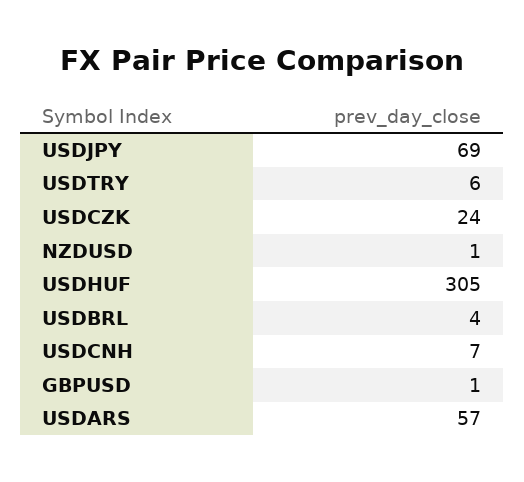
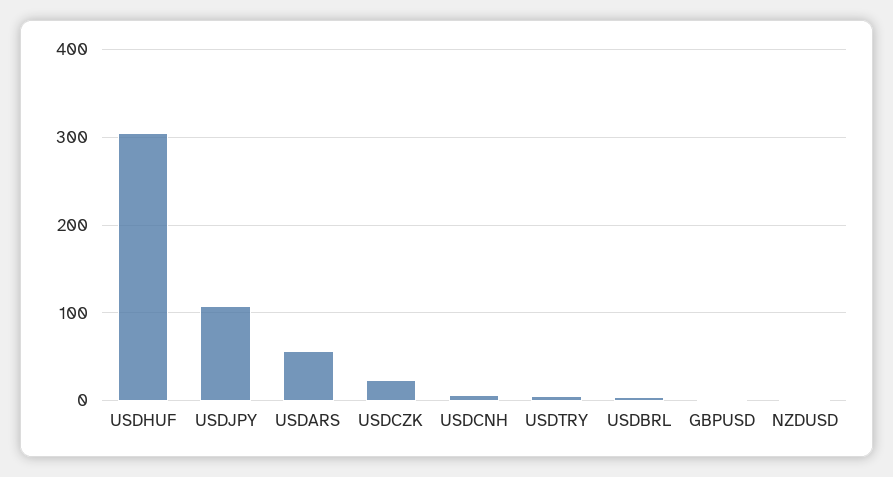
USDJPY: 69 -> 110

